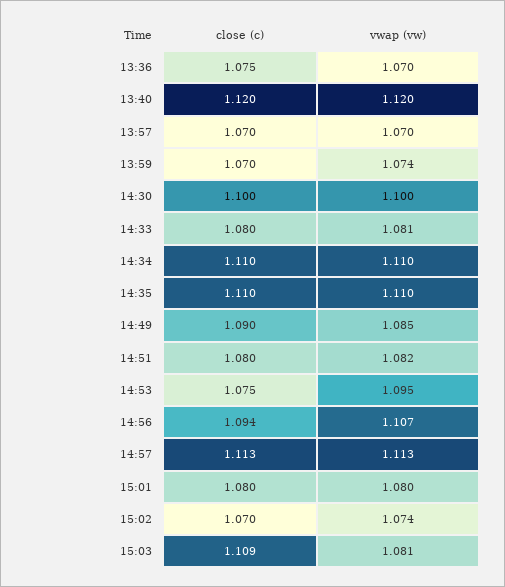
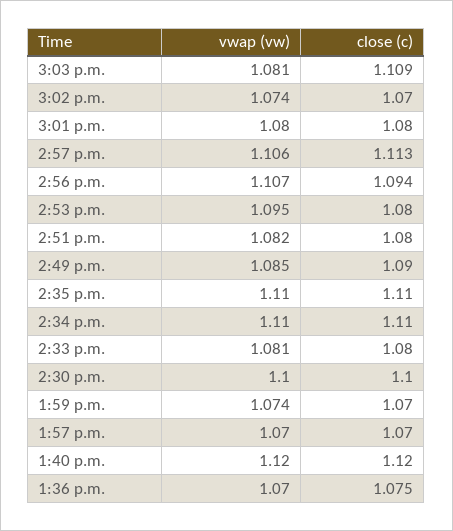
close (c), 14:53: 1.075 -> 1.08
vwap (vw), 14:57: 1.113 -> 1.106

